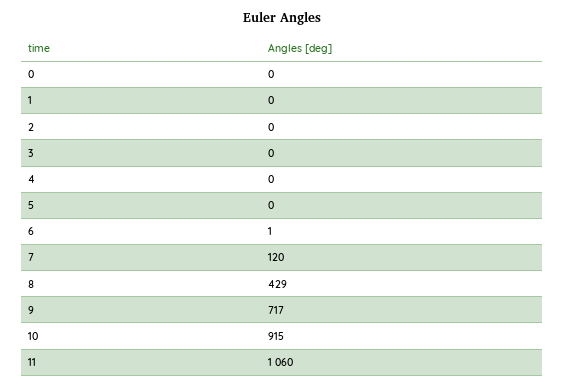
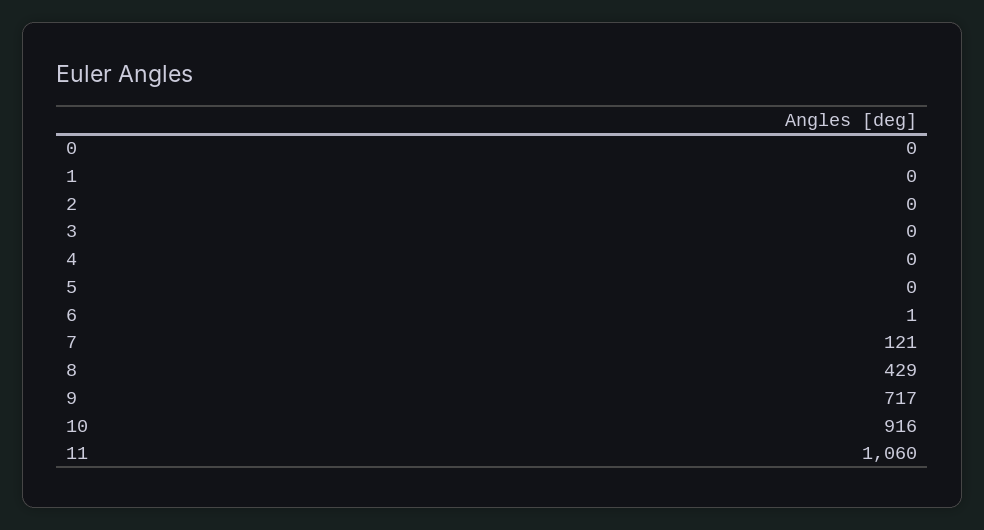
7: 120 -> 121
10: 915 -> 916

